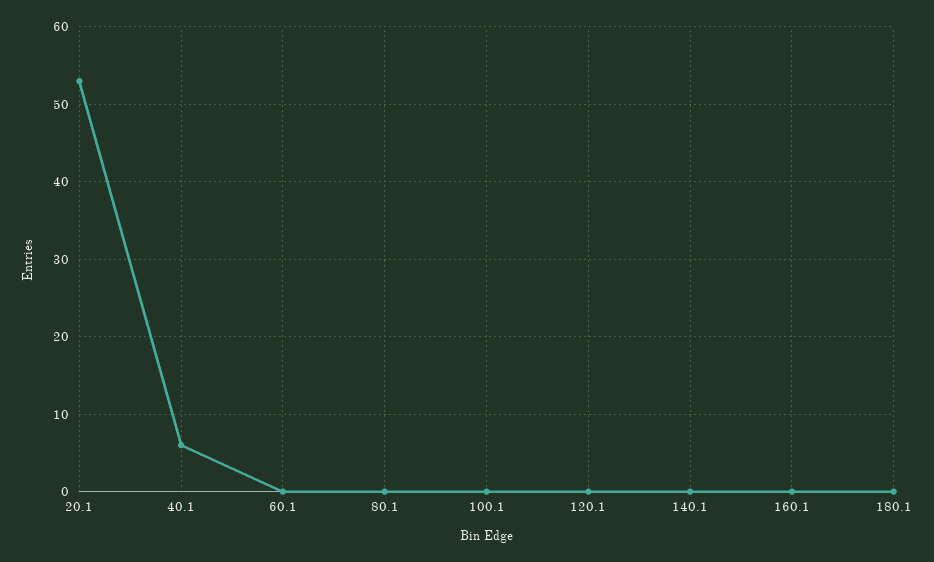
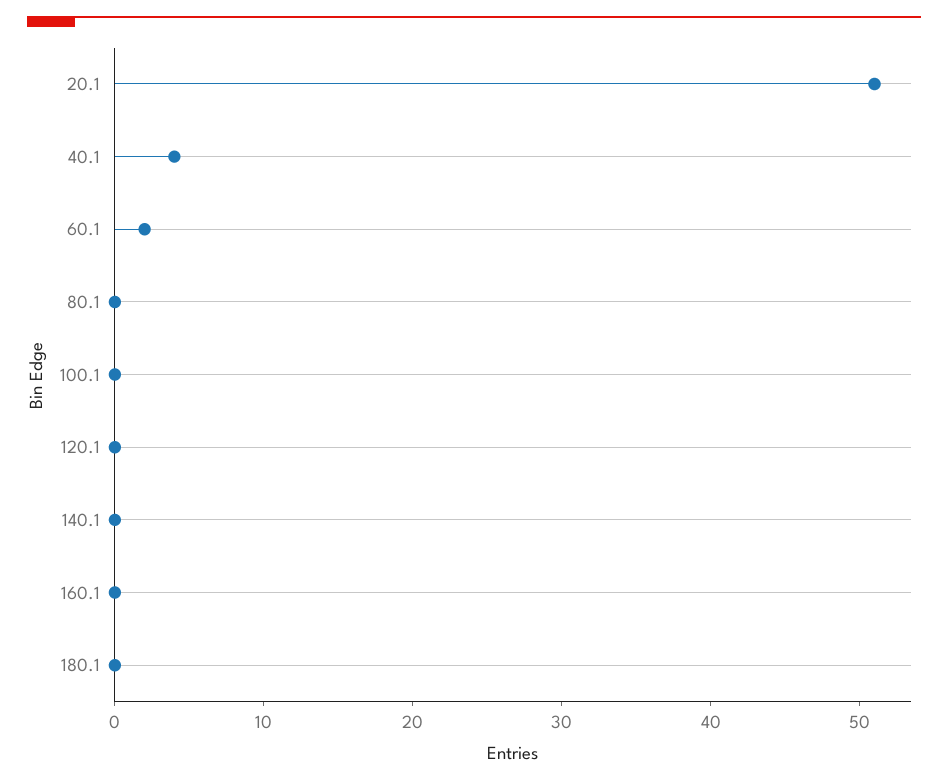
20.1: 53 -> 51
40.1: 6 -> 4
60.1: 0 -> 2

